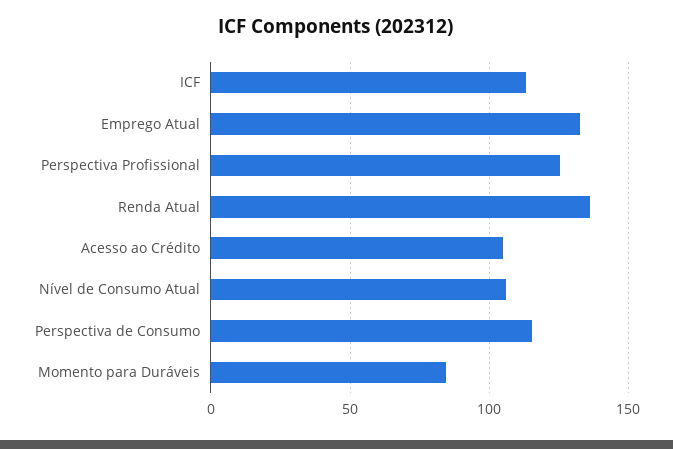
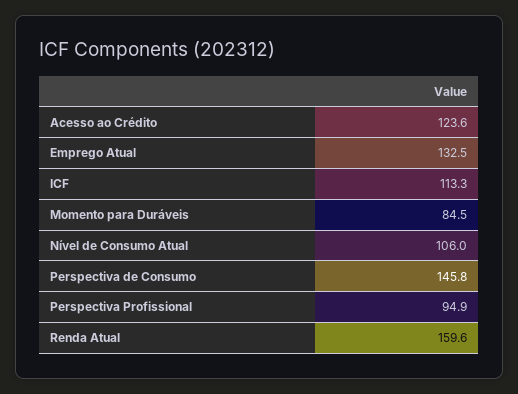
Perspectiva Profissional: 125 -> 94.9
Renda Atual: 135 -> 159.6
Acesso ao Crédito: 105 -> 123.6
Perspectiva de Consumo: 115 -> 145.8

